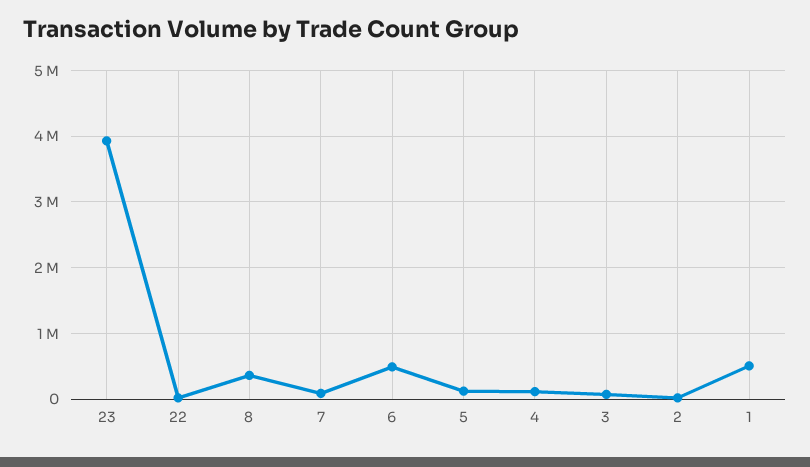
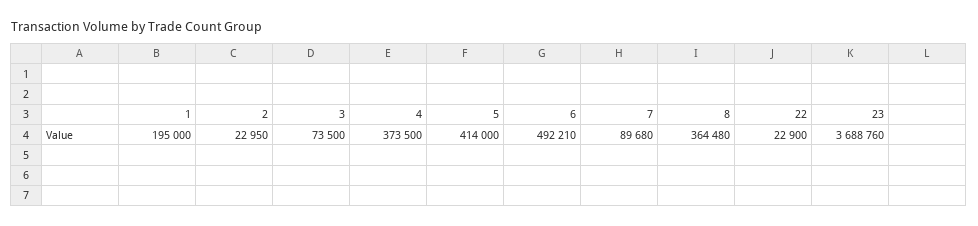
23: 3900000 -> 3688760
5: 100000 -> 414000
4: 100000 -> 373500
1: 500000 -> 195000

